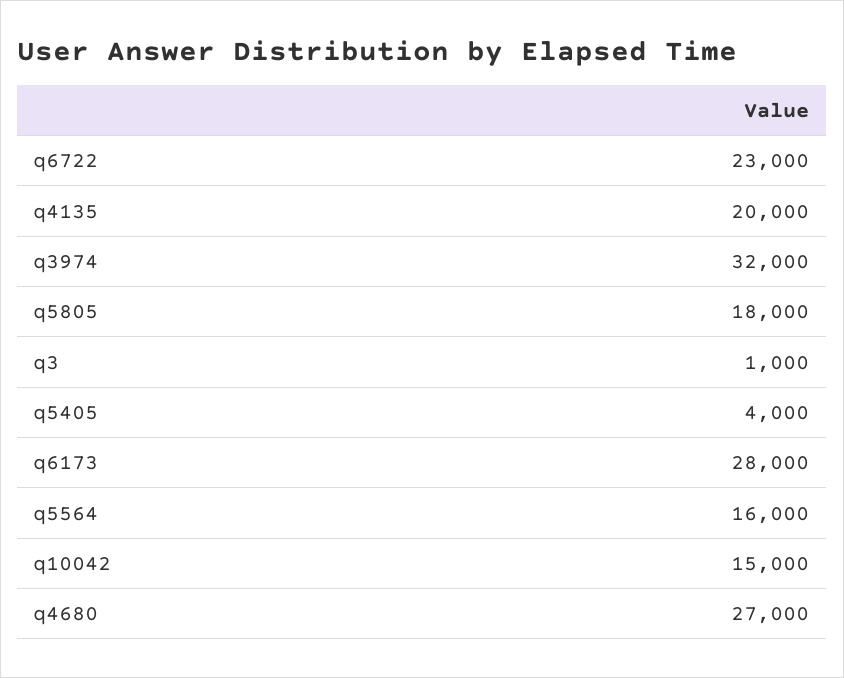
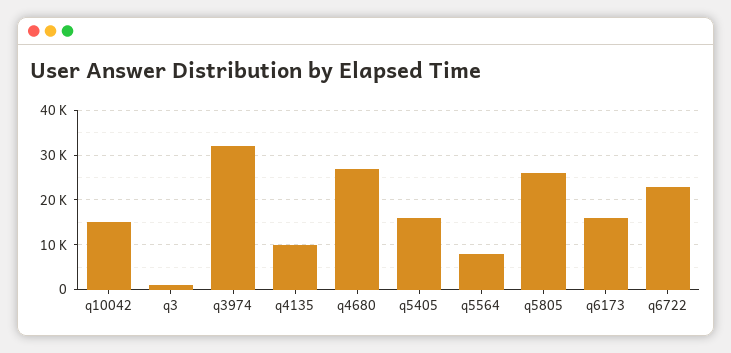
q4135: 20000 -> 10000
q5805: 18000 -> 26000
q5405: 4000 -> 16000
q6173: 28000 -> 16000
q5564: 16000 -> 8000

